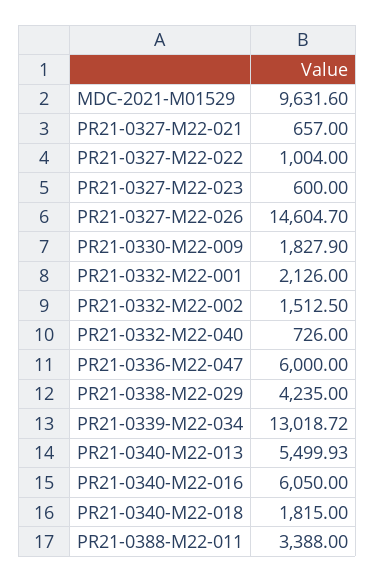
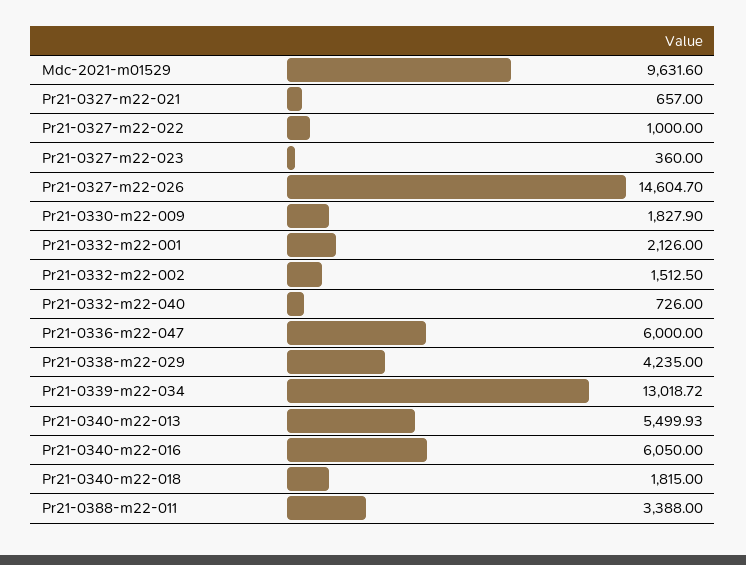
PR21-0327-M22-022: 1004 -> 1000
PR21-0327-M22-023: 600 -> 360

